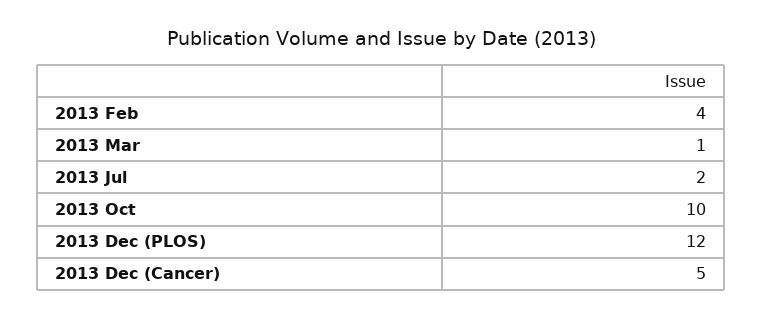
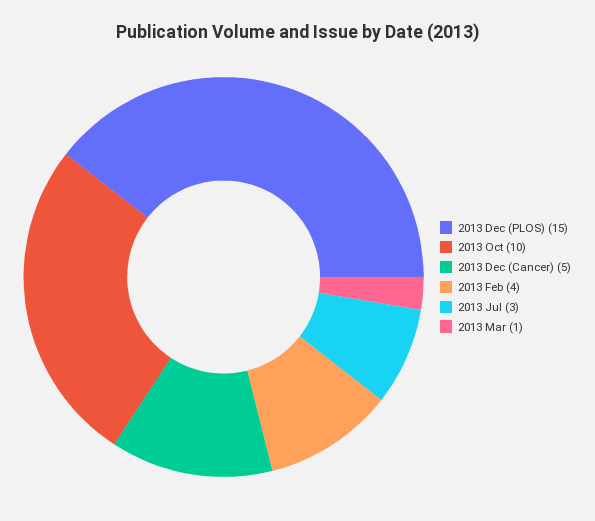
2013 Jul: 2 -> 3
2013 Dec (PLOS): 12 -> 15

